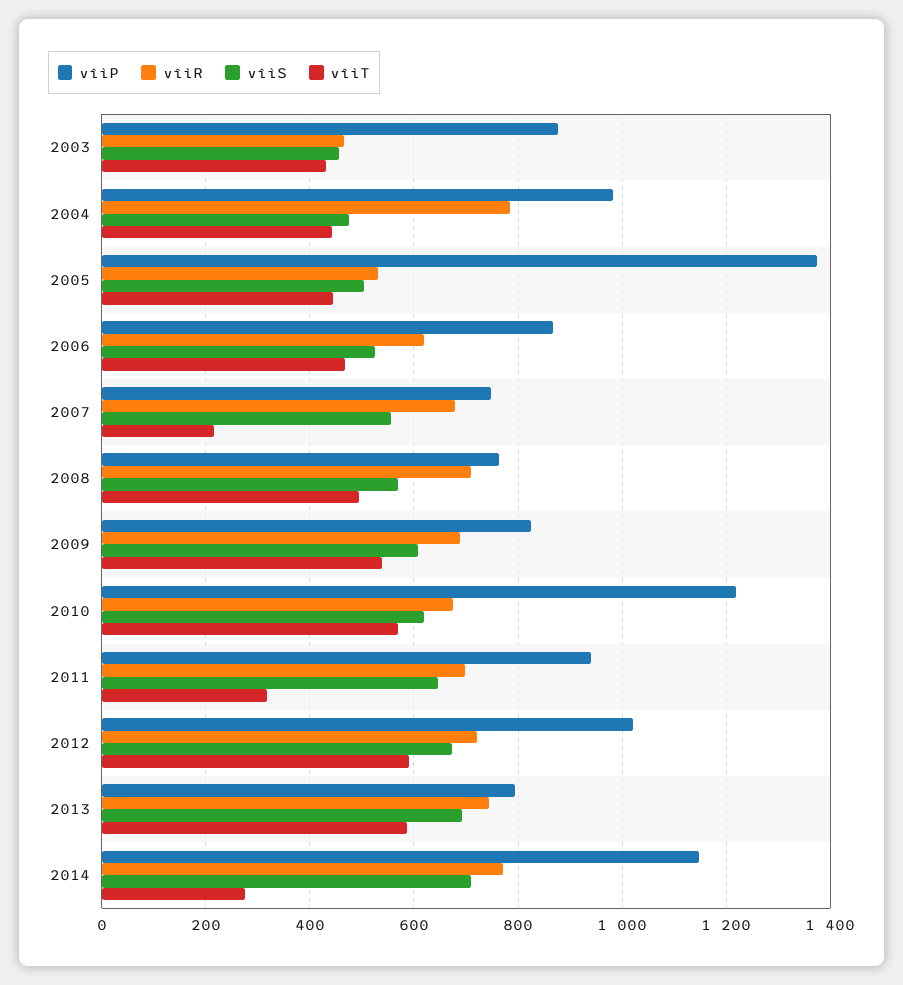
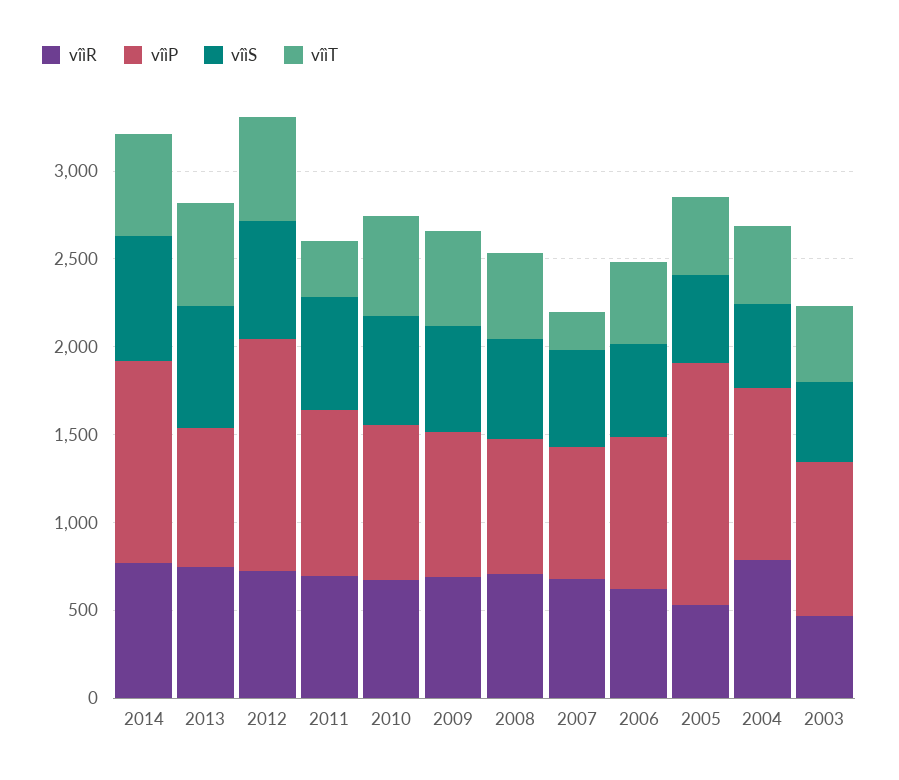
vîìP, 2010: 1220 -> 900
vîìP, 2012: 1020 -> 1300
vîìT, 2014: 280 -> 600

